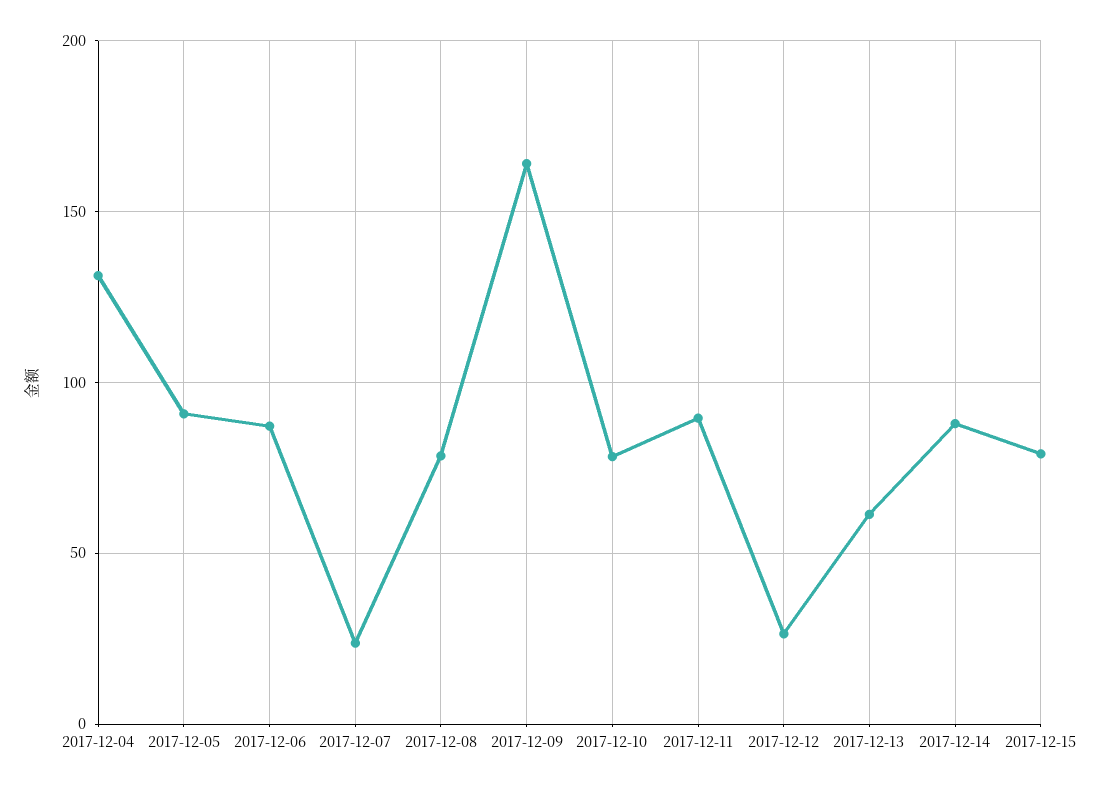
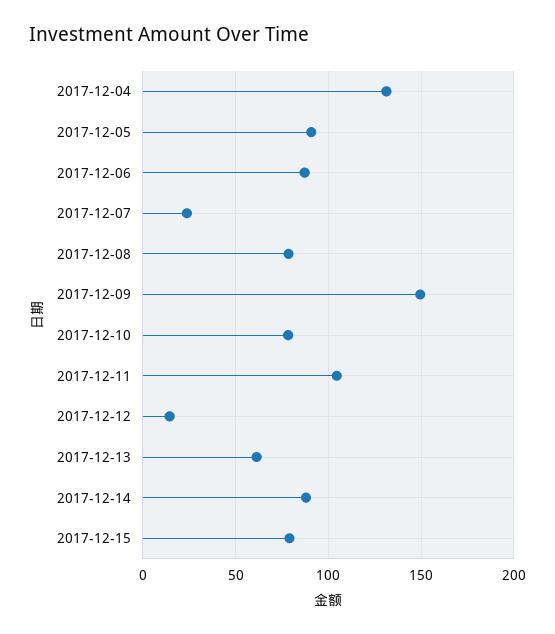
2017-12-09: 165 -> 150
2017-12-11: 90 -> 105
2017-12-12: 25 -> 15

